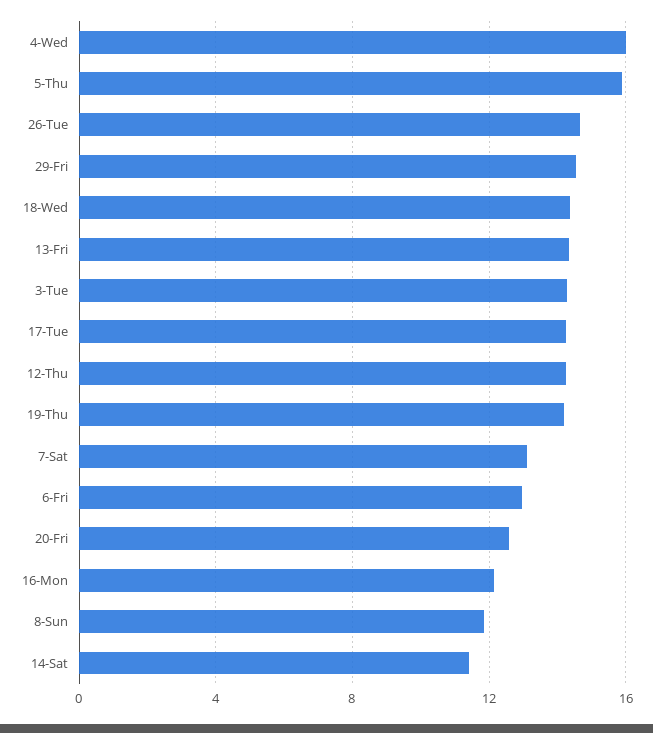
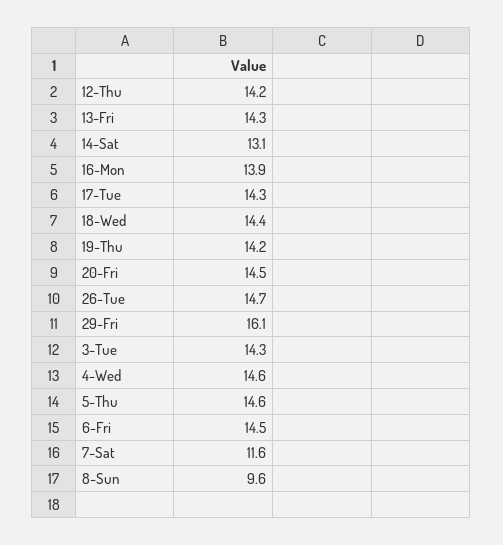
4-Wed: 16 -> 14.6
5-Thu: 16 -> 14.6
29-Fri: 14.5 -> 16.1
7-Sat: 13 -> 11.6
6-Fri: 13 -> 14.5
20-Fri: 12.5 -> 14.5
16-Mon: 12 -> 13.9
8-Sun: 12 -> 9.6
14-Sat: 11.5 -> 13.1

